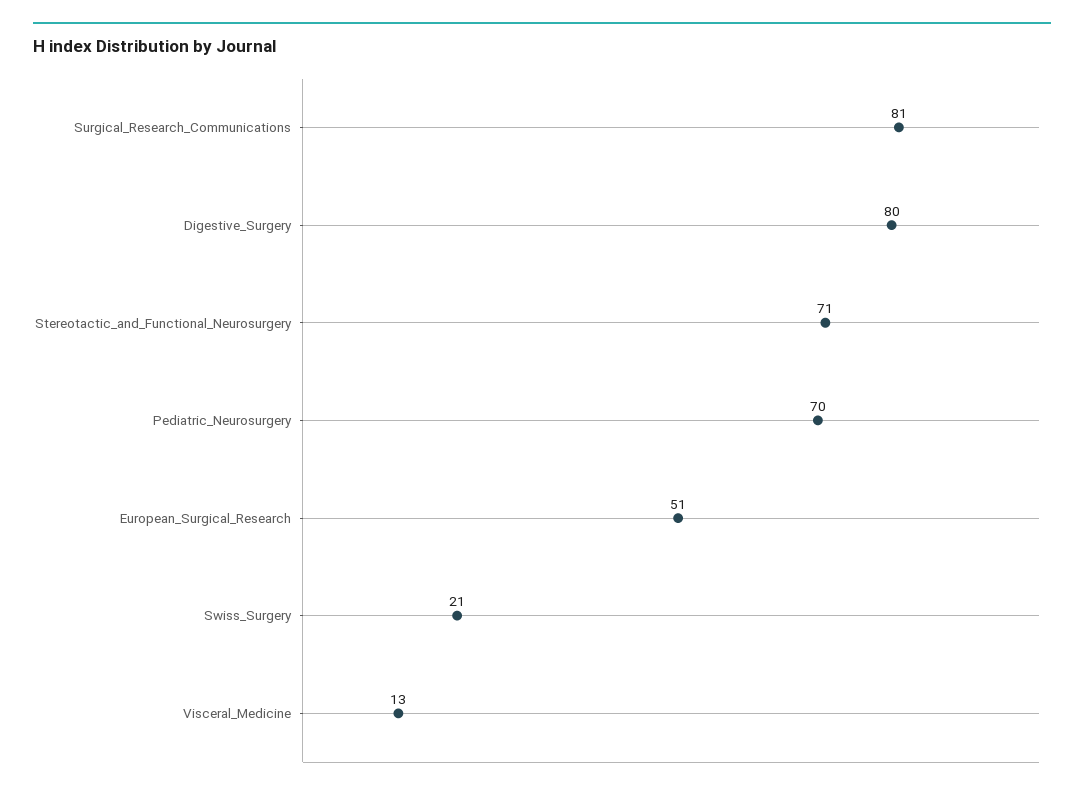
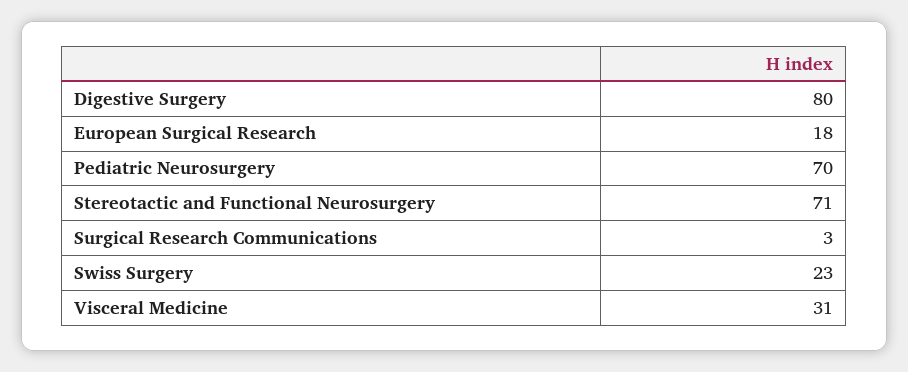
Surgical_Research_Communications: 81 -> 3
European_Surgical_Research: 51 -> 18
Swiss_Surgery: 21 -> 23
Visceral_Medicine: 13 -> 31

